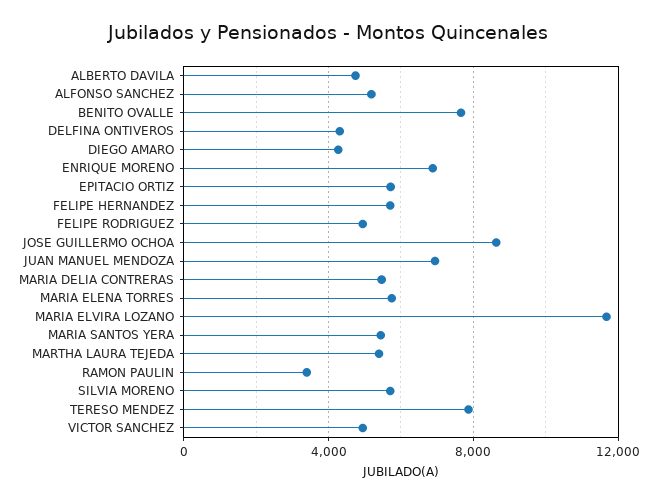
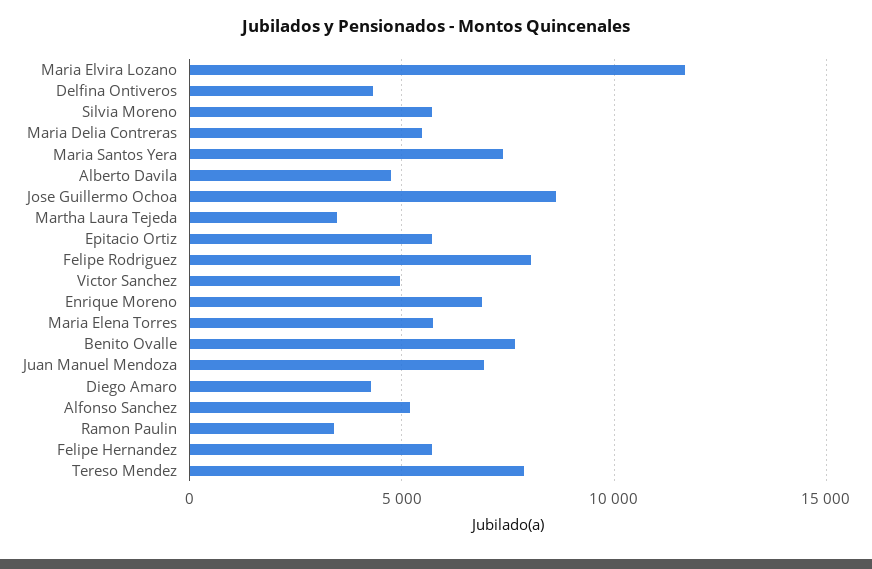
FELIPE RODRIGUEZ: 5000 -> 8000
MARIA SANTOS YERA: 5500 -> 7500
MARTHA LAURA TEJEDA: 5500 -> 3500

